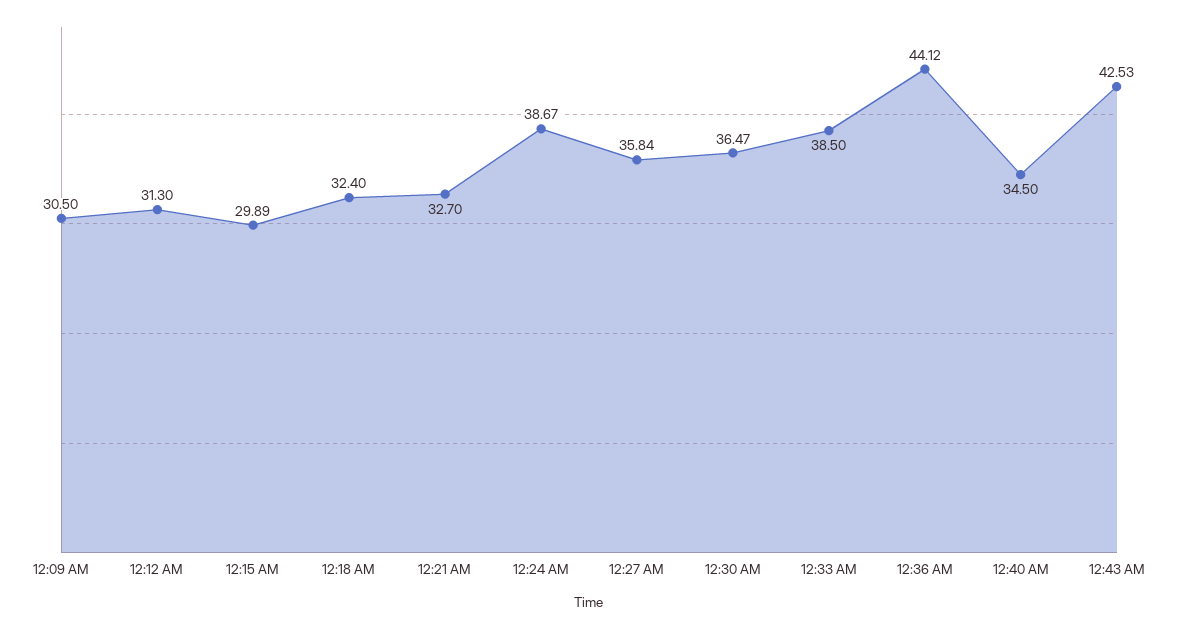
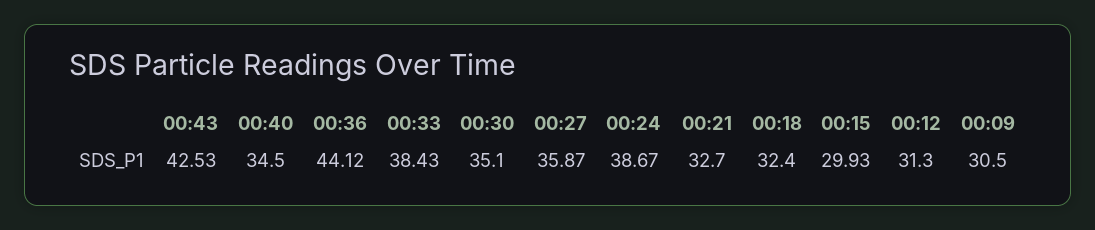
12:15 AM: 29.89 -> 29.93
12:27 AM: 35.84 -> 35.87
12:30 AM: 36.47 -> 35.1
12:33 AM: 38.5 -> 38.43

